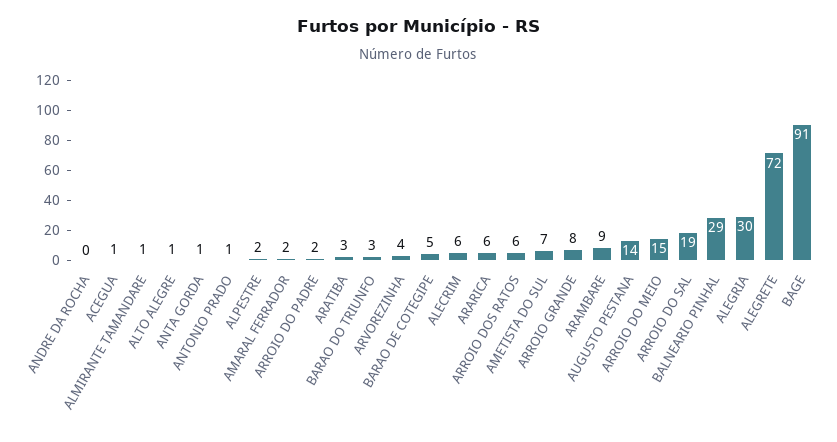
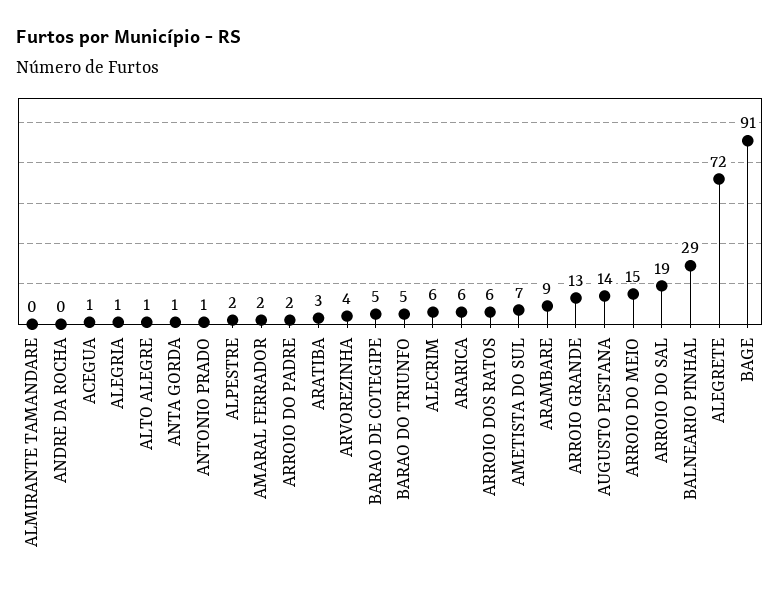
ALMIRANTE TAMANDARE: 1 -> 0
BARAO DO TRIUNFO: 3 -> 5
ARROIO GRANDE: 8 -> 13
ALEGRIA: 30 -> 1

